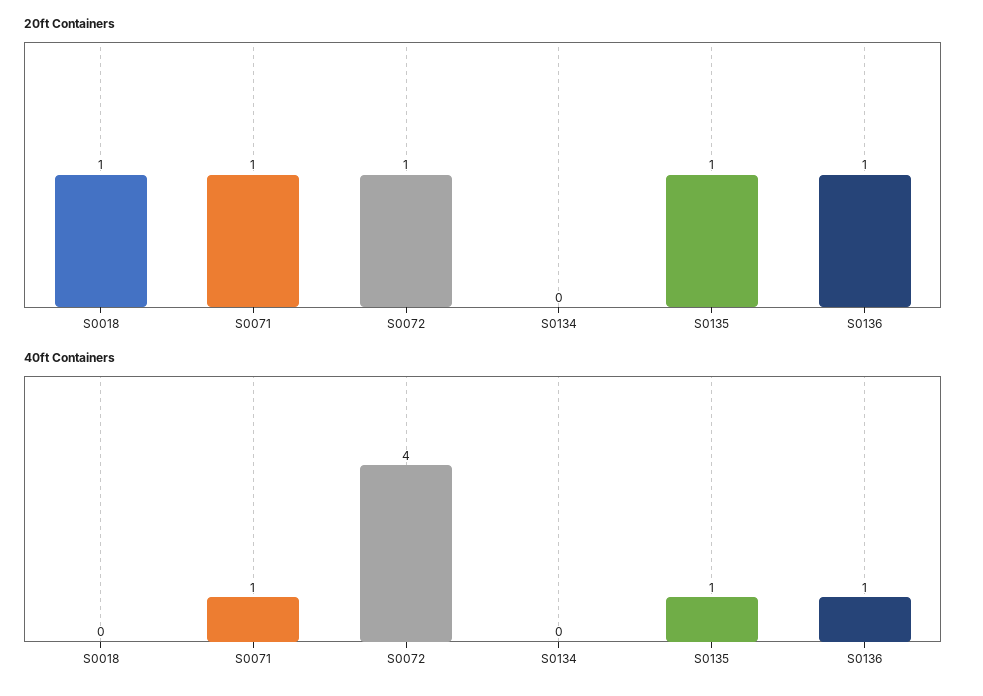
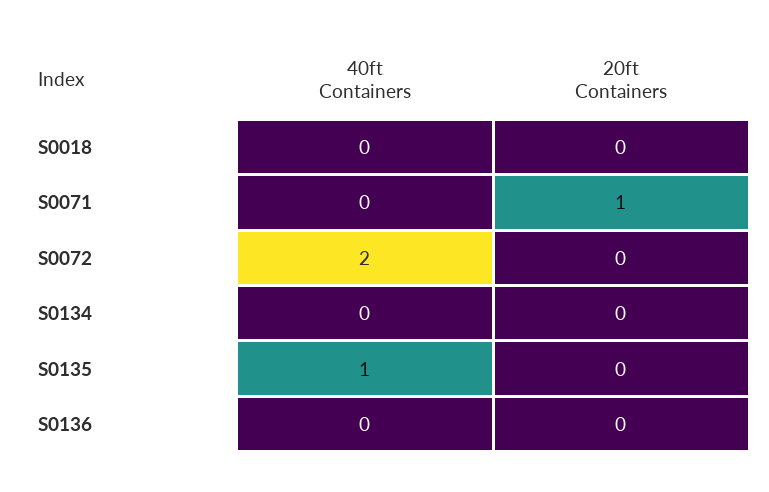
20ft Containers, S0018: 1 -> 0
20ft Containers, S0072: 1 -> 0
20ft Containers, S0135: 1 -> 0
20ft Containers, S0136: 1 -> 0
40ft Containers, S0071: 1 -> 0
40ft Containers, S0072: 4 -> 2
40ft Containers, S0136: 1 -> 0

